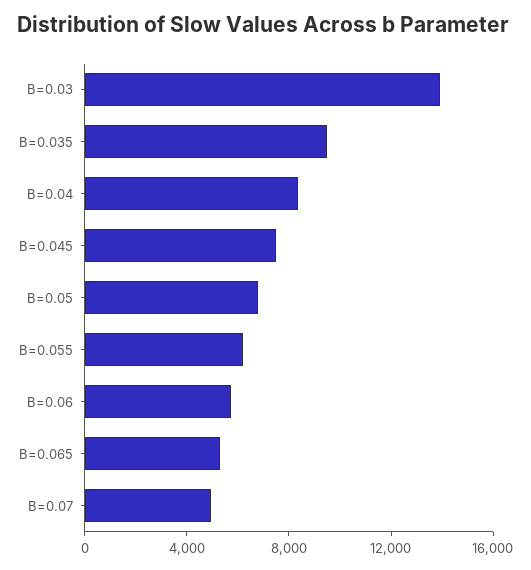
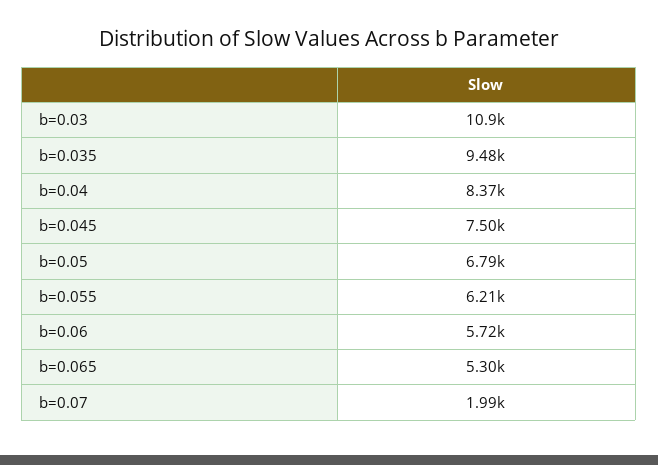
B=0.03: 14000 -> 10900
B=0.07: 5000 -> 1990

